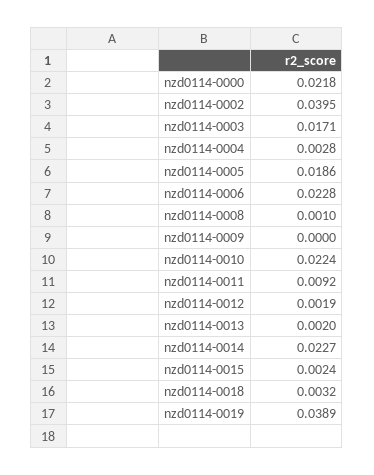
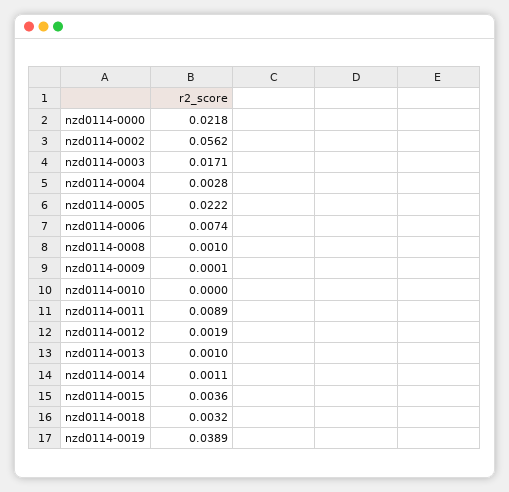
nzd0114-0002: 0.0395 -> 0.0562
nzd0114-0005: 0.0186 -> 0.0222
nzd0114-0006: 0.0228 -> 0.0074
nzd0114-0009: 0 -> 0.0001
nzd0114-0010: 0.0224 -> 0
nzd0114-0011: 0.0092 -> 0.0089
nzd0114-0013: 0.002 -> 0.001
nzd0114-0014: 0.0227 -> 0.0011
nzd0114-0015: 0.0024 -> 0.0036

